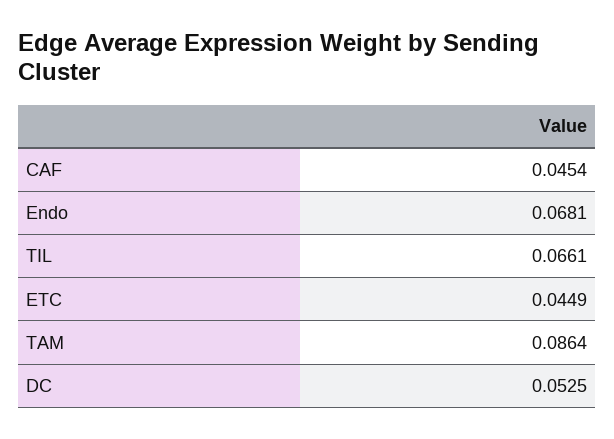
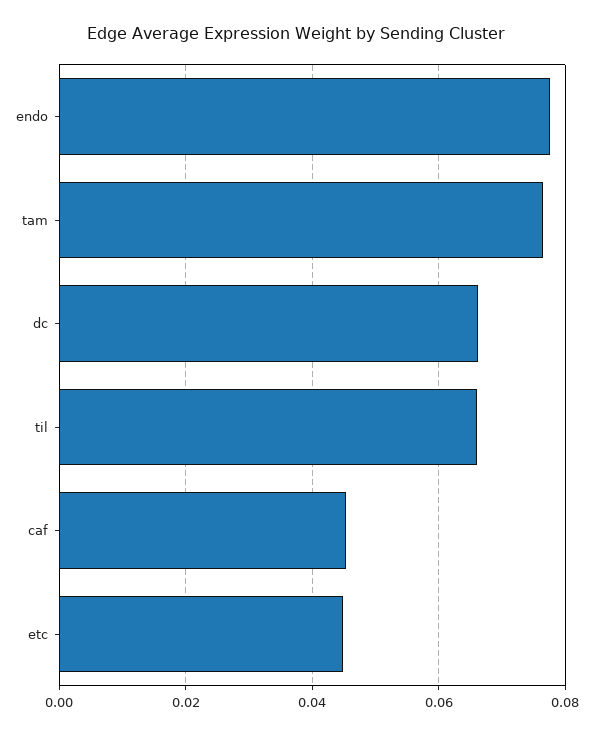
Endo: 0.0681 -> 0.078
TAM: 0.0864 -> 0.076
DC: 0.0525 -> 0.066

